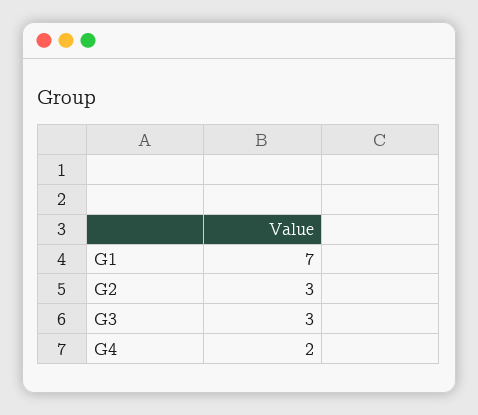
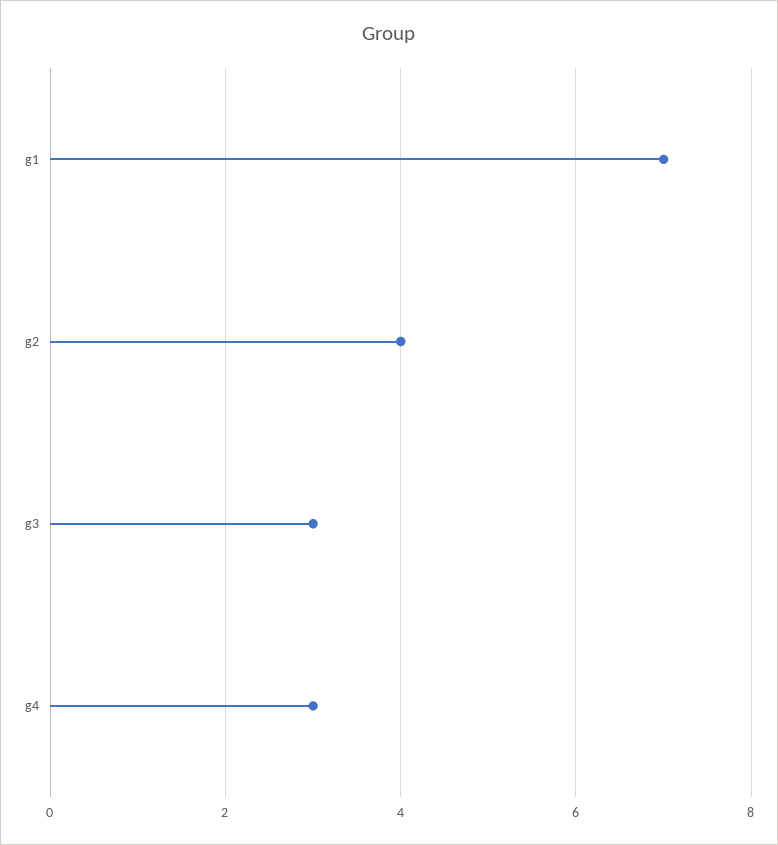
G2: 3 -> 4
G4: 2 -> 3

